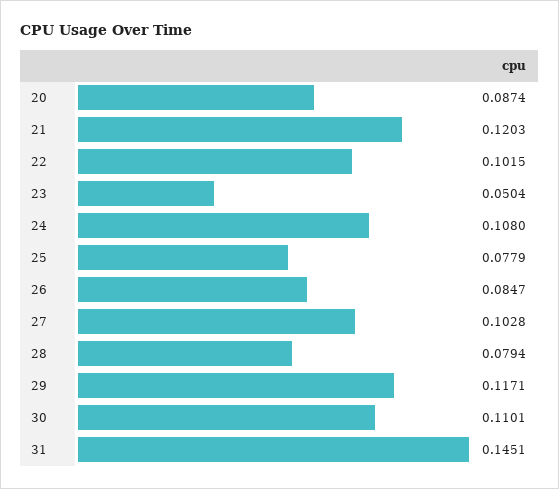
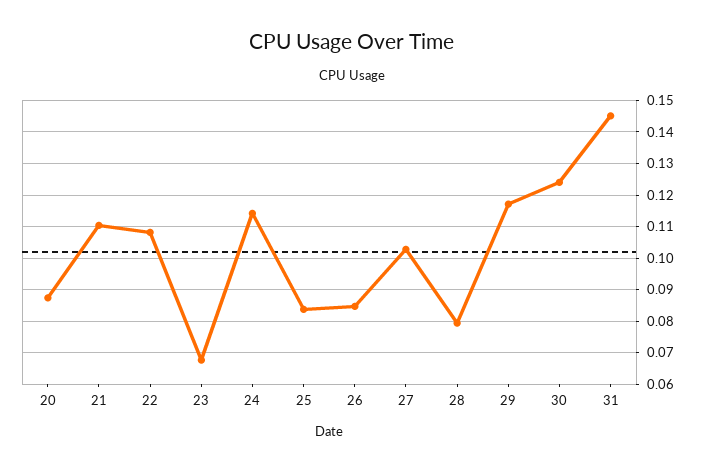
21: 0.1203 -> 0.11
22: 0.1015 -> 0.108
23: 0.0504 -> 0.068
24: 0.108 -> 0.114
25: 0.0779 -> 0.084
30: 0.1101 -> 0.124

